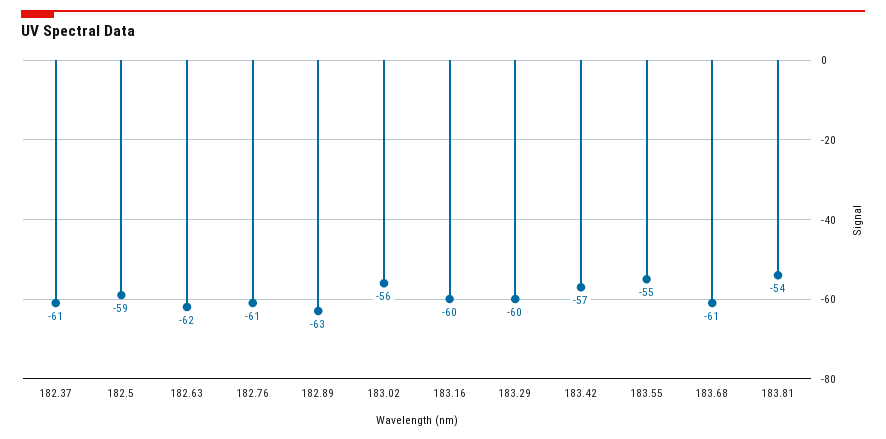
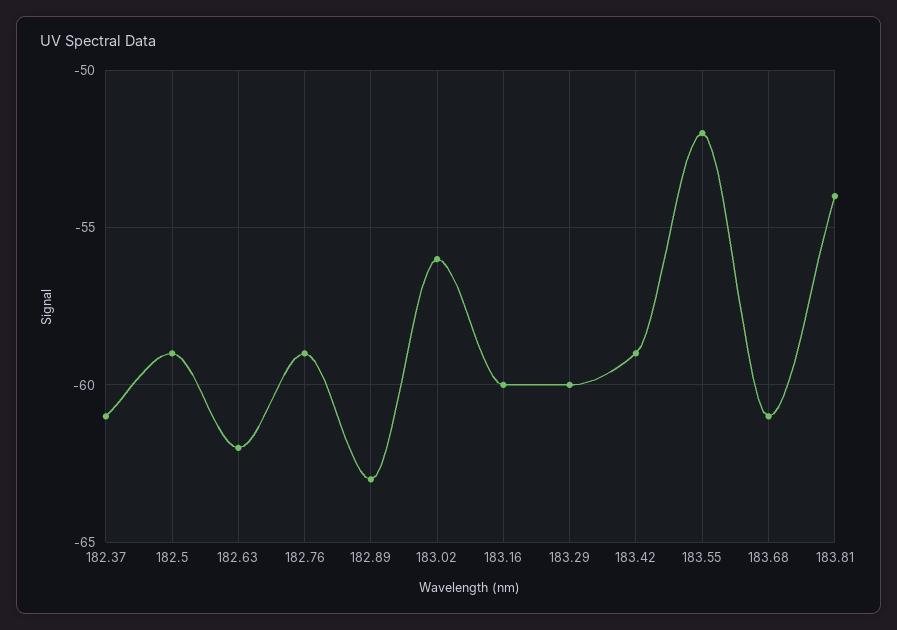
182.76: -61 -> -59
183.42: -57 -> -59
183.55: -55 -> -52

